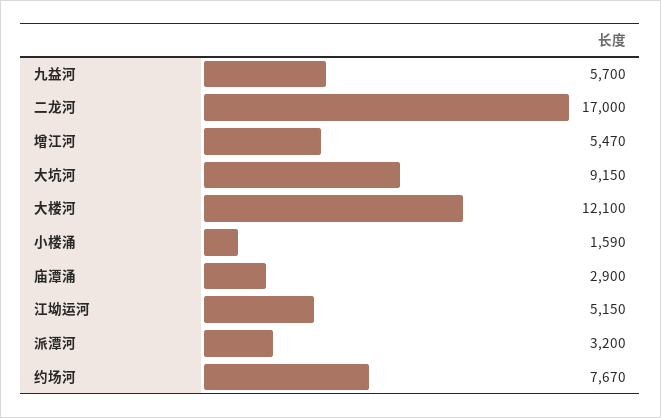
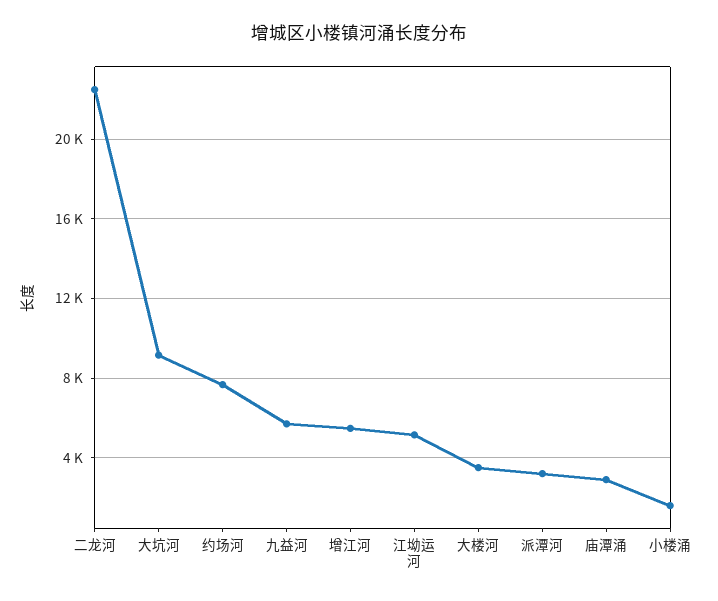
二龙河: 17000 -> 22500
大楼河: 12100 -> 3500

